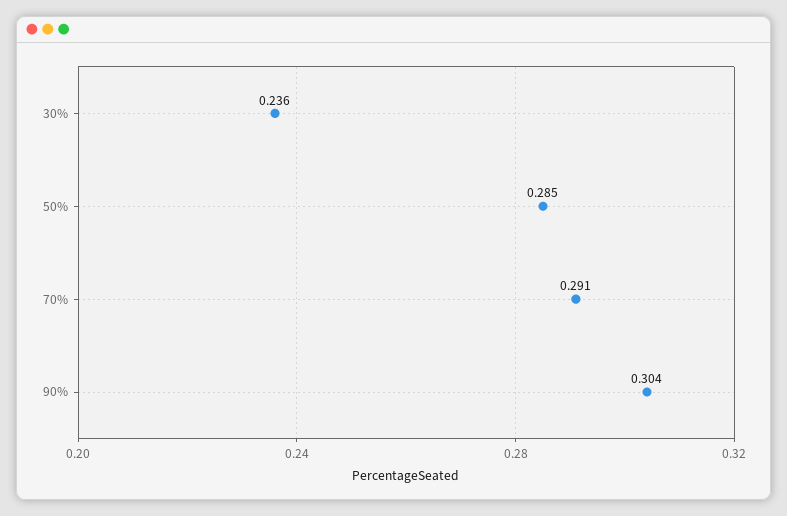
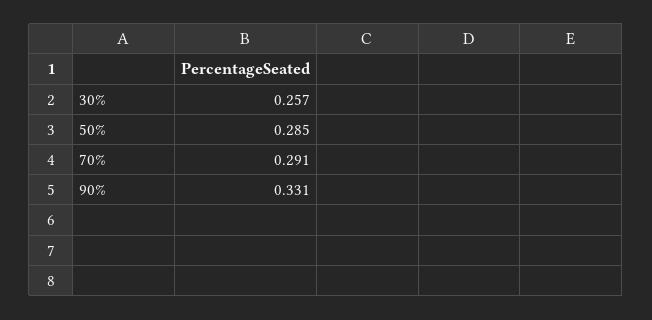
30%: 0.236 -> 0.257
90%: 0.304 -> 0.331

